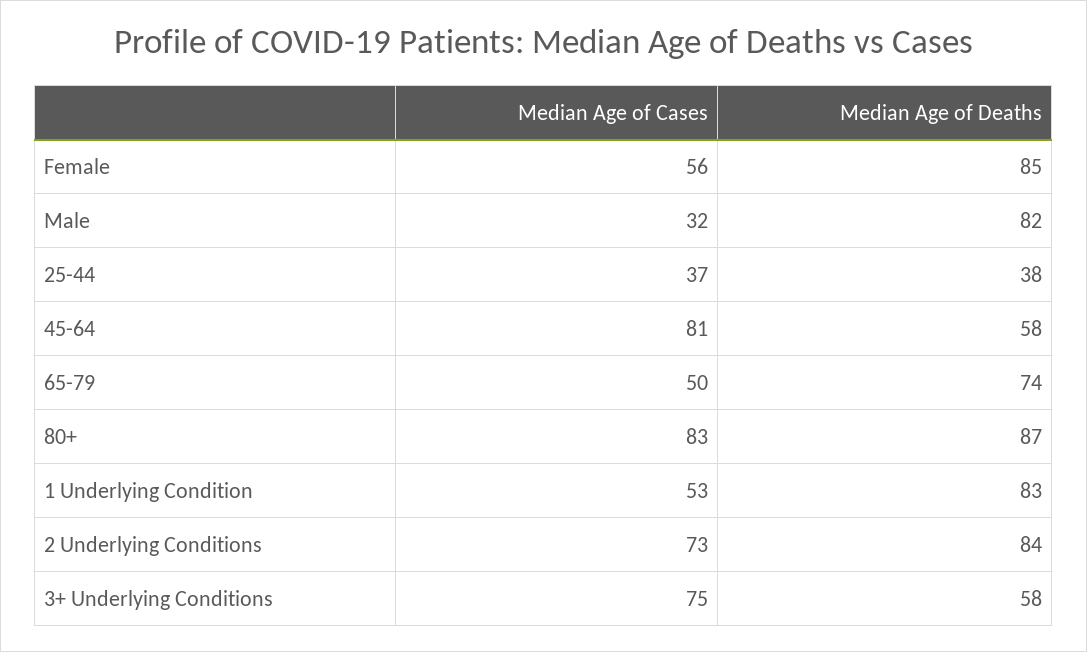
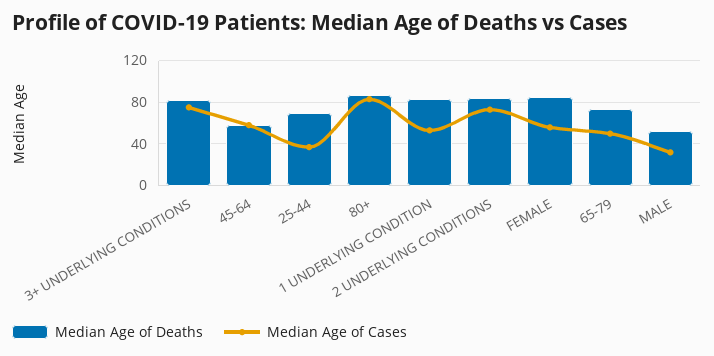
Median Age of Deaths, Male: 82 -> 50
Median Age of Deaths, 25-44: 38 -> 70
Median Age of Cases, 45-64: 81 -> 60
Median Age of Deaths, 3+ Underlying Conditions: 58 -> 80

